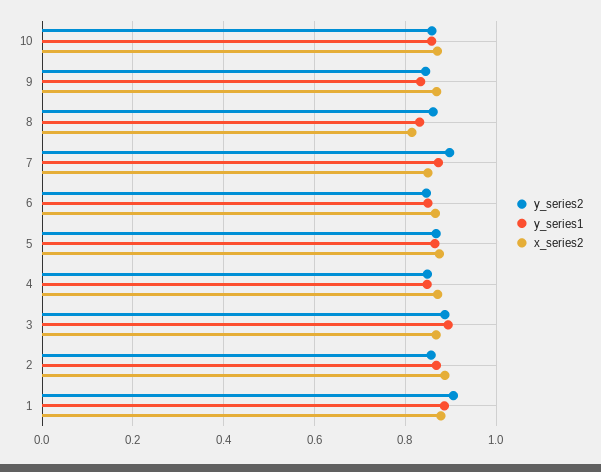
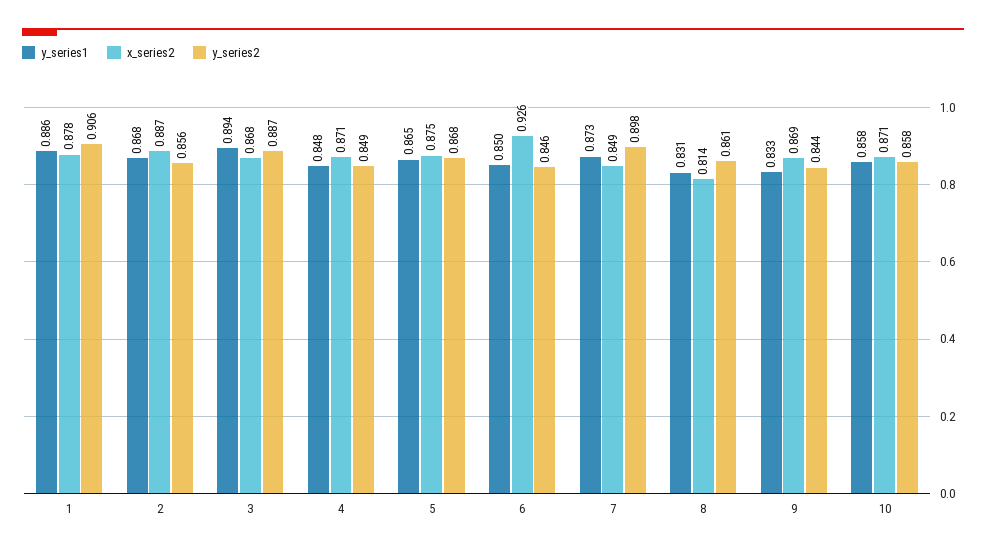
x_series2, 6: 0.86 -> 0.926

